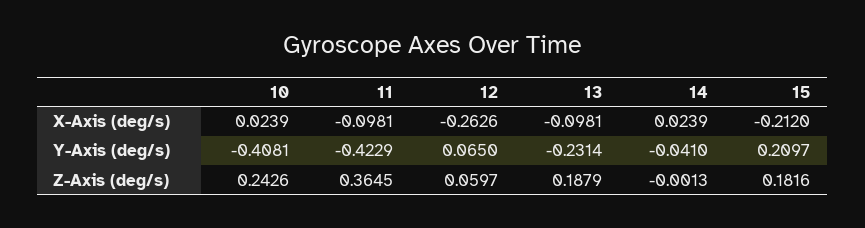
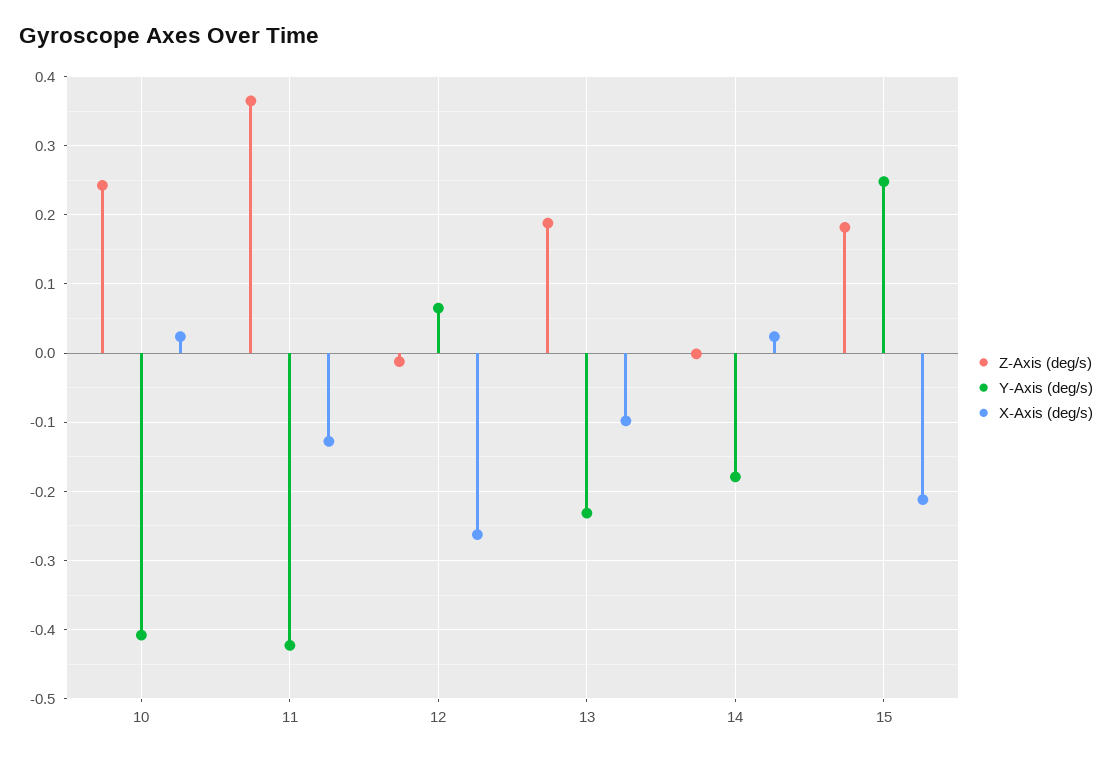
X-Axis (deg/s), 11: -0.0981 -> -0.13
Y-Axis (deg/s), 14: -0.041 -> -0.18
Y-Axis (deg/s), 15: 0.2097 -> 0.25
Z-Axis (deg/s), 12: 0.0597 -> -0.01

